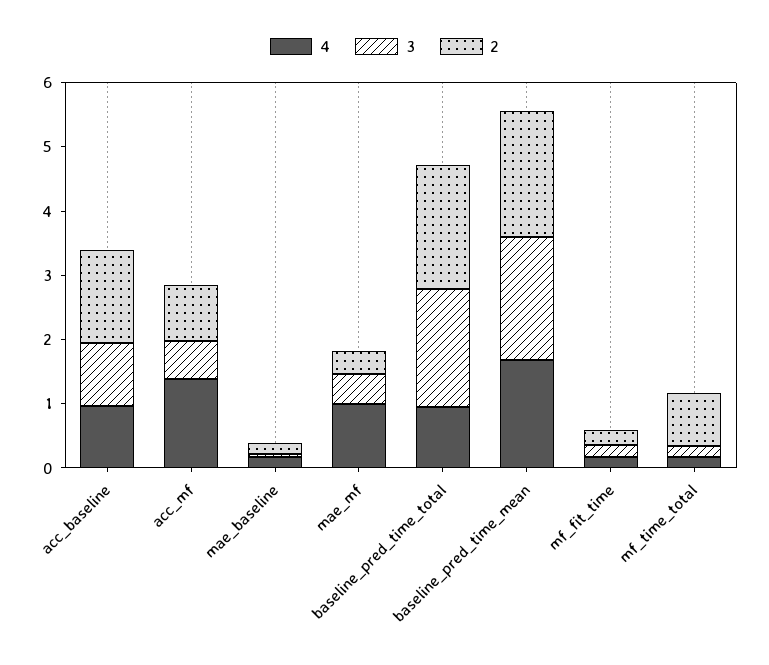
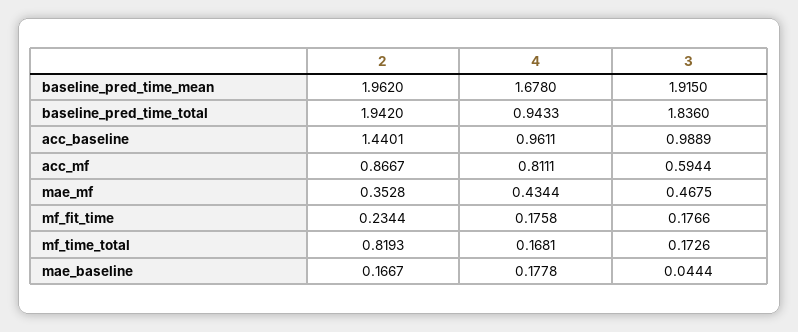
4, acc_mf: 1.4 -> 0.8111
4, mae_mf: 1 -> 0.4344

